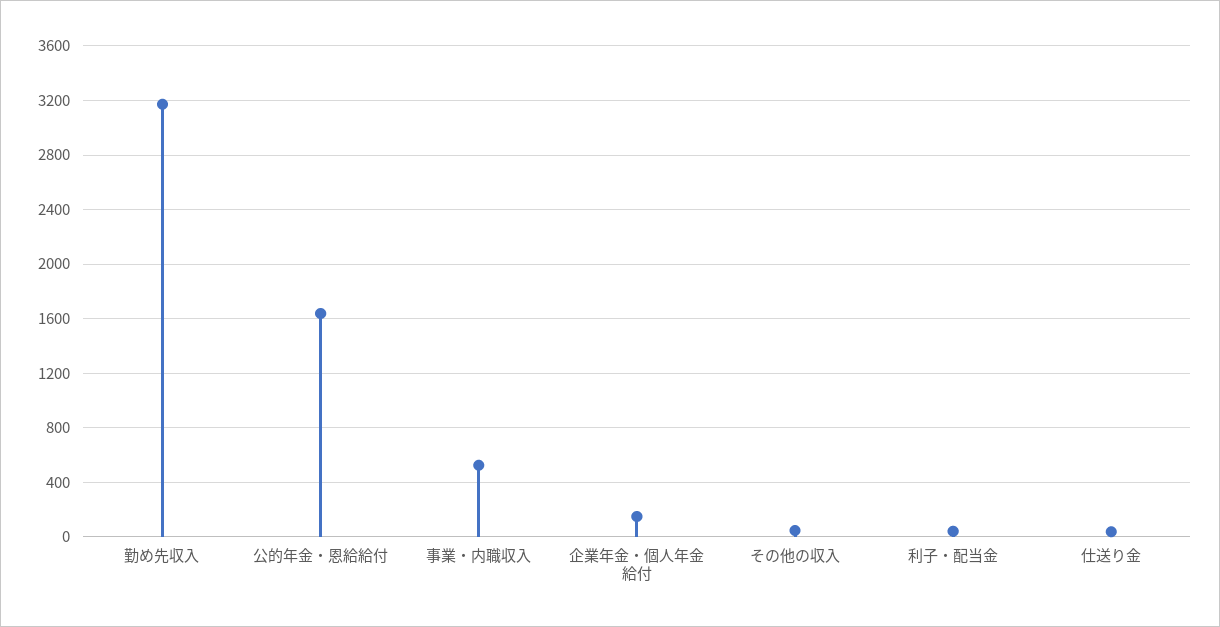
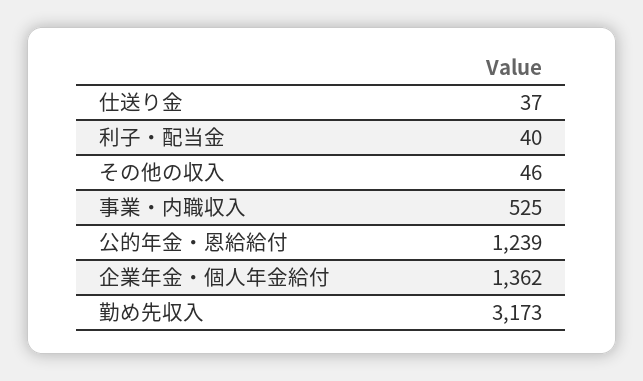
公的年金・恩給給付: 1650 -> 1239
企業年金・個人年金給付: 150 -> 1362

